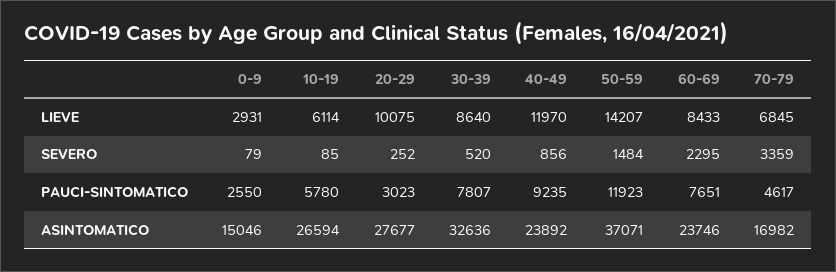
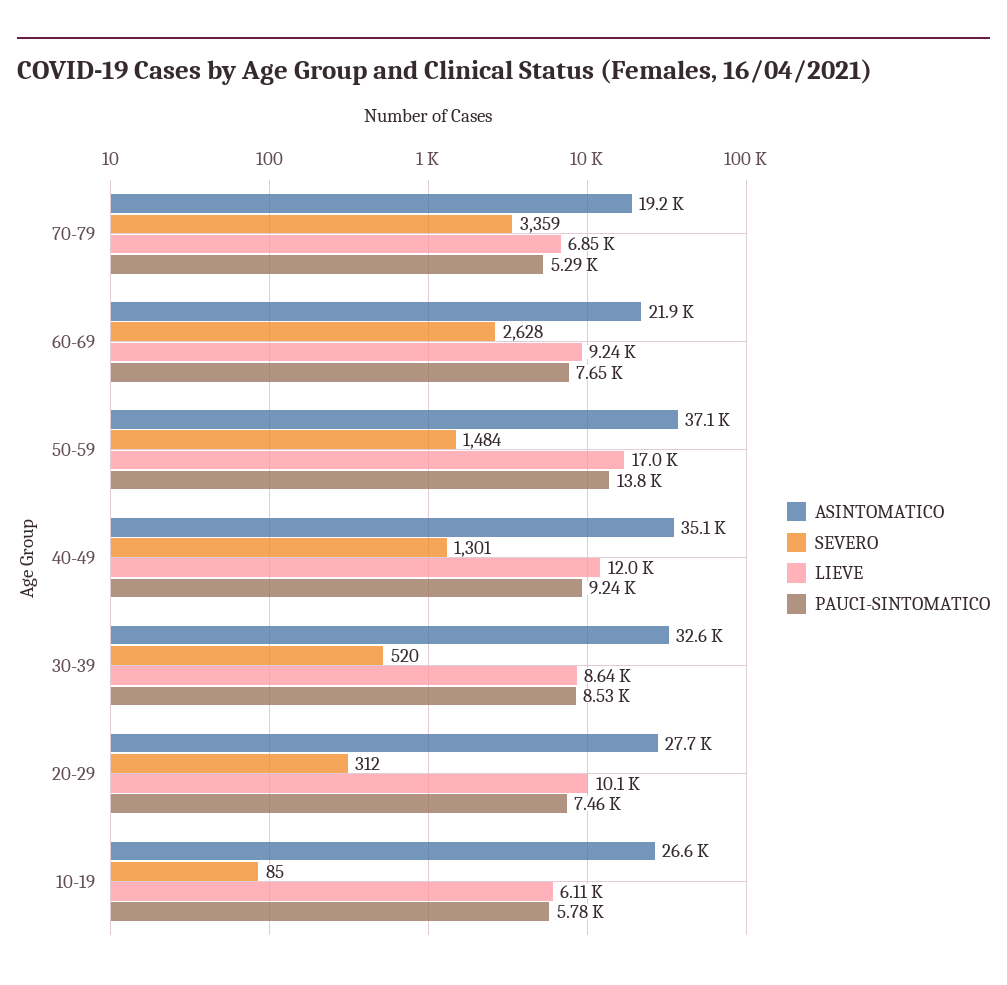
LIEVE, 0-9: 2931 -> none
LIEVE, 50-59: 14207 -> 17000
LIEVE, 60-69: 8433 -> 9240
SEVERO, 0-9: 79 -> none
SEVERO, 20-29: 252 -> 312
SEVERO, 40-49: 856 -> 1301
SEVERO, 60-69: 2295 -> 2628
PAUCI-SINTOMATICO, 0-9: 2550 -> none
PAUCI-SINTOMATICO, 20-29: 3023 -> 7460
PAUCI-SINTOMATICO, 30-39: 7807 -> 8530
PAUCI-SINTOMATICO, 50-59: 11923 -> 13800
PAUCI-SINTOMATICO, 70-79: 4617 -> 5290
ASINTOMATICO, 0-9: 15046 -> none
ASINTOMATICO, 40-49: 23892 -> 35100
ASINTOMATICO, 60-69: 23746 -> 21900
ASINTOMATICO, 70-79: 16982 -> 19200

